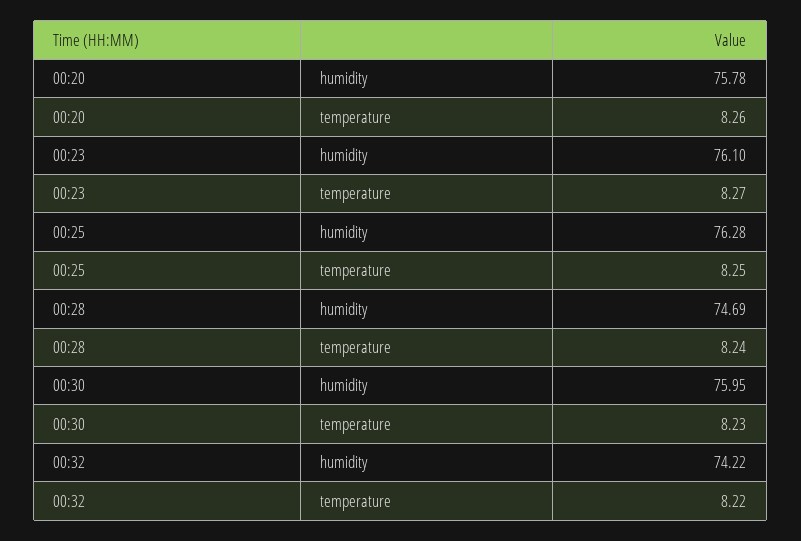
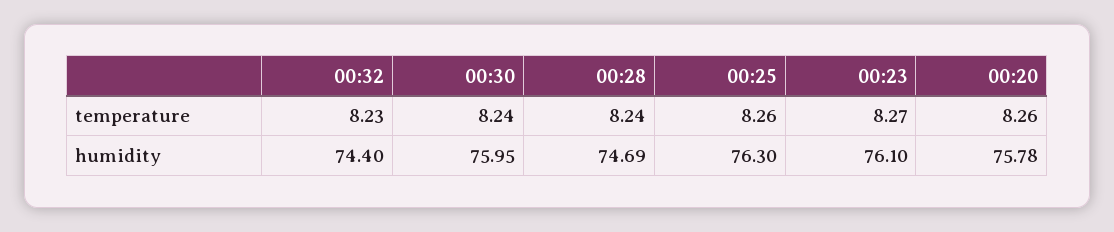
00:25, humidity: 76.28 -> 76.3
00:25, temperature: 8.25 -> 8.26
00:30, temperature: 8.23 -> 8.24
00:32, humidity: 74.22 -> 74.4
00:32, temperature: 8.22 -> 8.23

